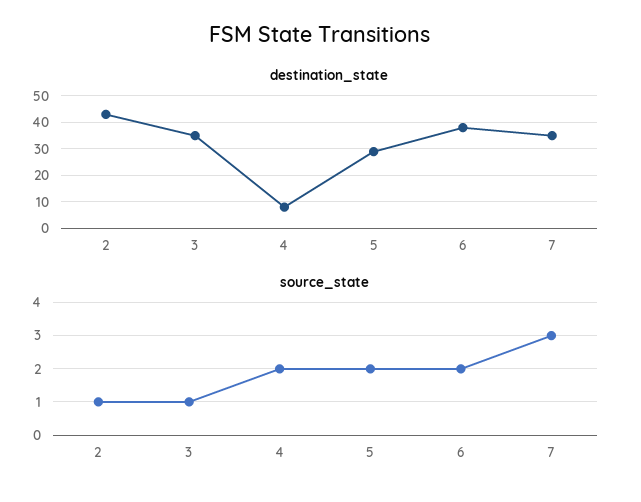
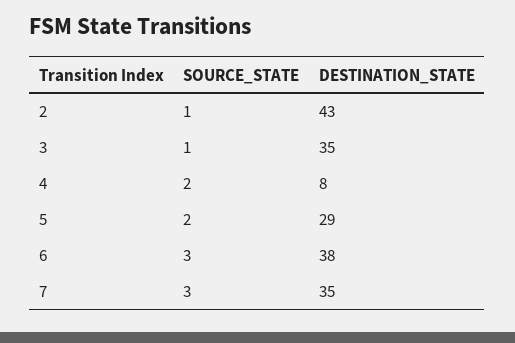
source_state, 6: 2 -> 3

